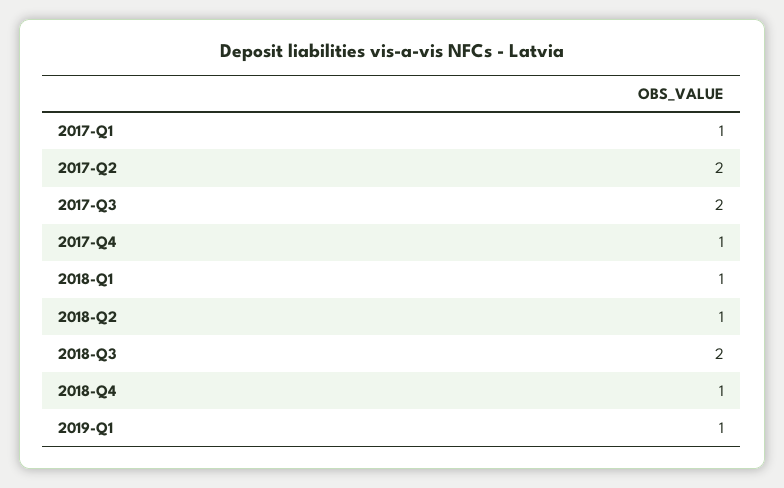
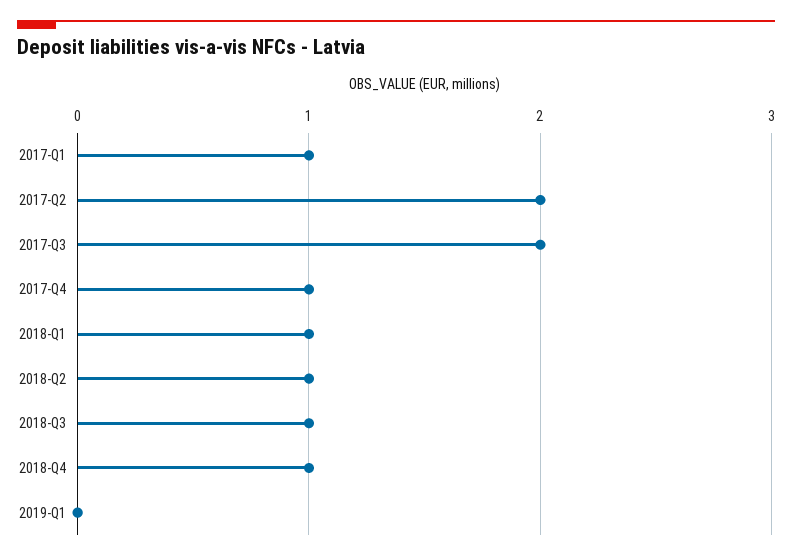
2018-Q3: 2 -> 1
2019-Q1: 1 -> 0

